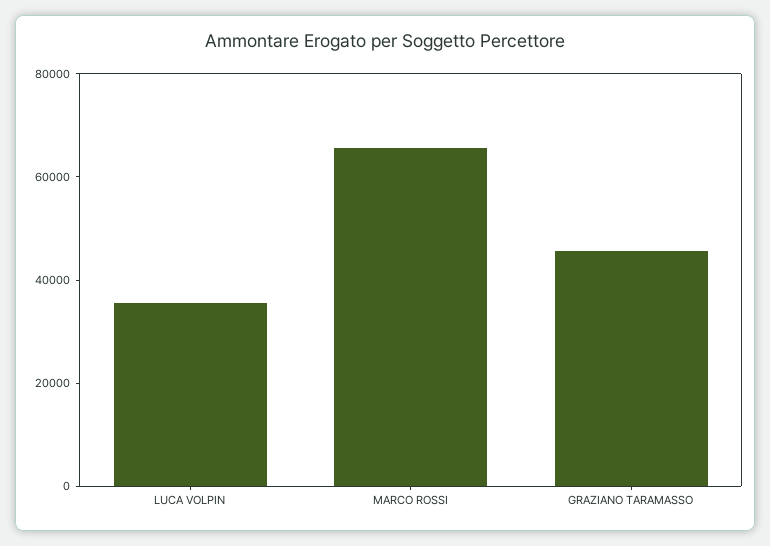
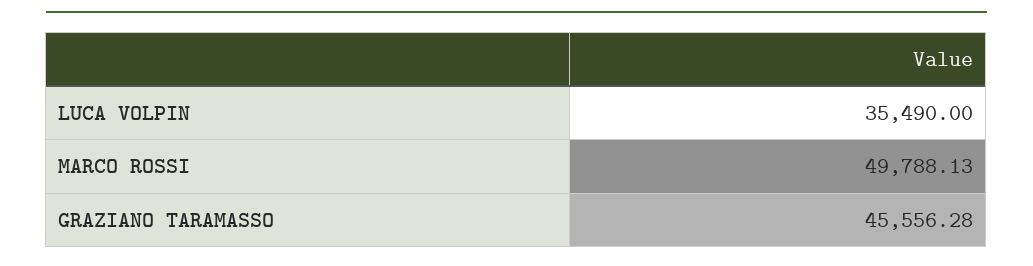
MARCO ROSSI: 65000 -> 49788.13

